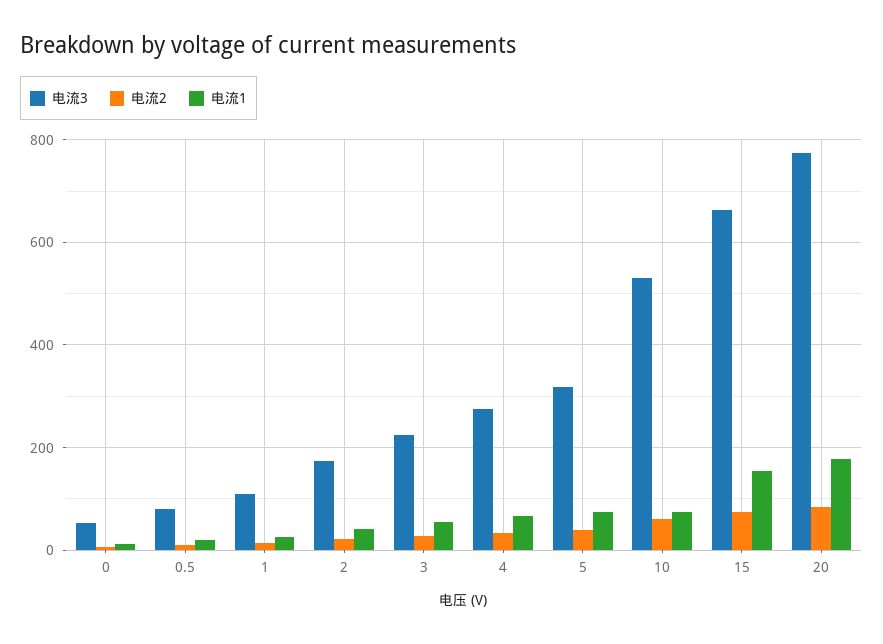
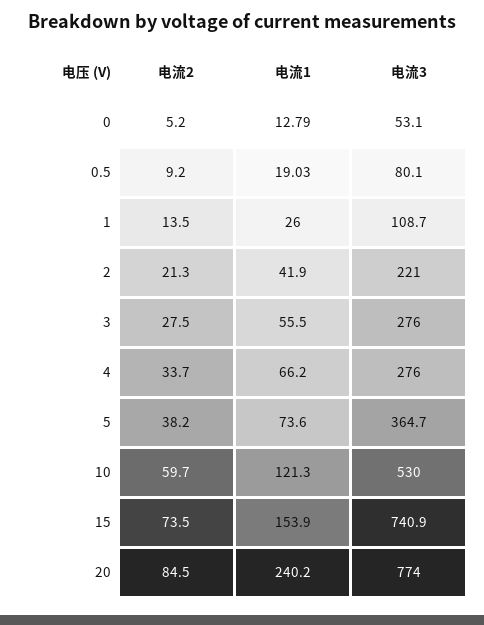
电流3, 2: 180 -> 221
电流3, 3: 220 -> 276
电流3, 5: 320 -> 364.7
电流1, 10: 80 -> 121.3
电流3, 15: 660 -> 740.9
电流1, 20: 180 -> 240.2

